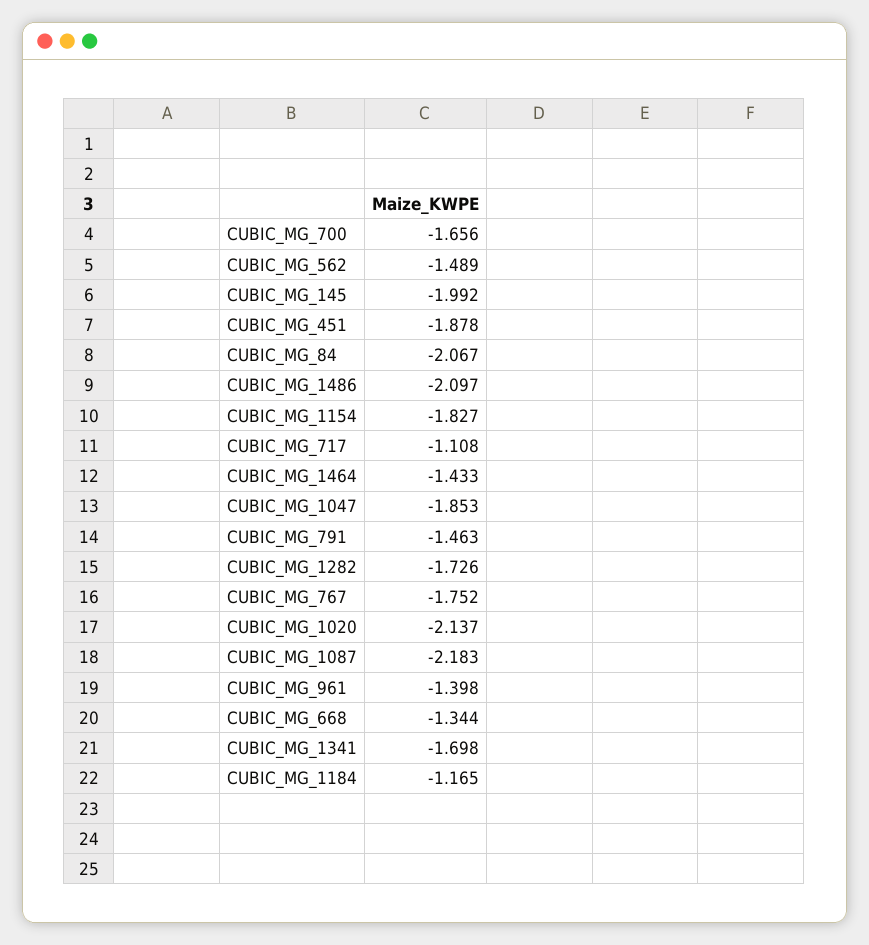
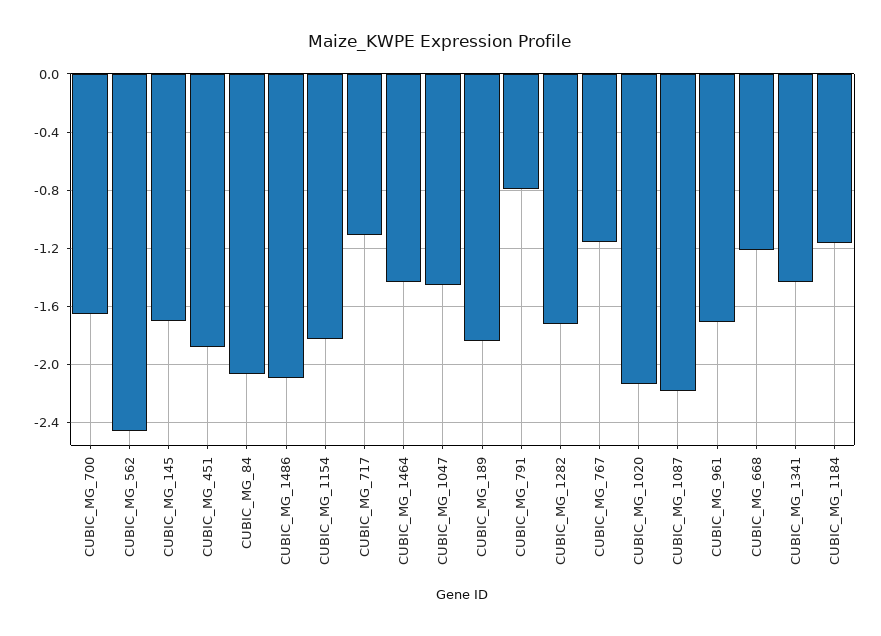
CUBIC_MG_562: -1.489 -> -2.45
CUBIC_MG_145: -1.992 -> -1.7
CUBIC_MG_1047: -1.853 -> -1.45
CUBIC_MG_791: -1.463 -> -0.8
CUBIC_MG_767: -1.752 -> -1.15
CUBIC_MG_961: -1.398 -> -1.7
CUBIC_MG_668: -1.344 -> -1.2
CUBIC_MG_1341: -1.698 -> -1.45
CUBIC_MG_189: none -> -1.85

